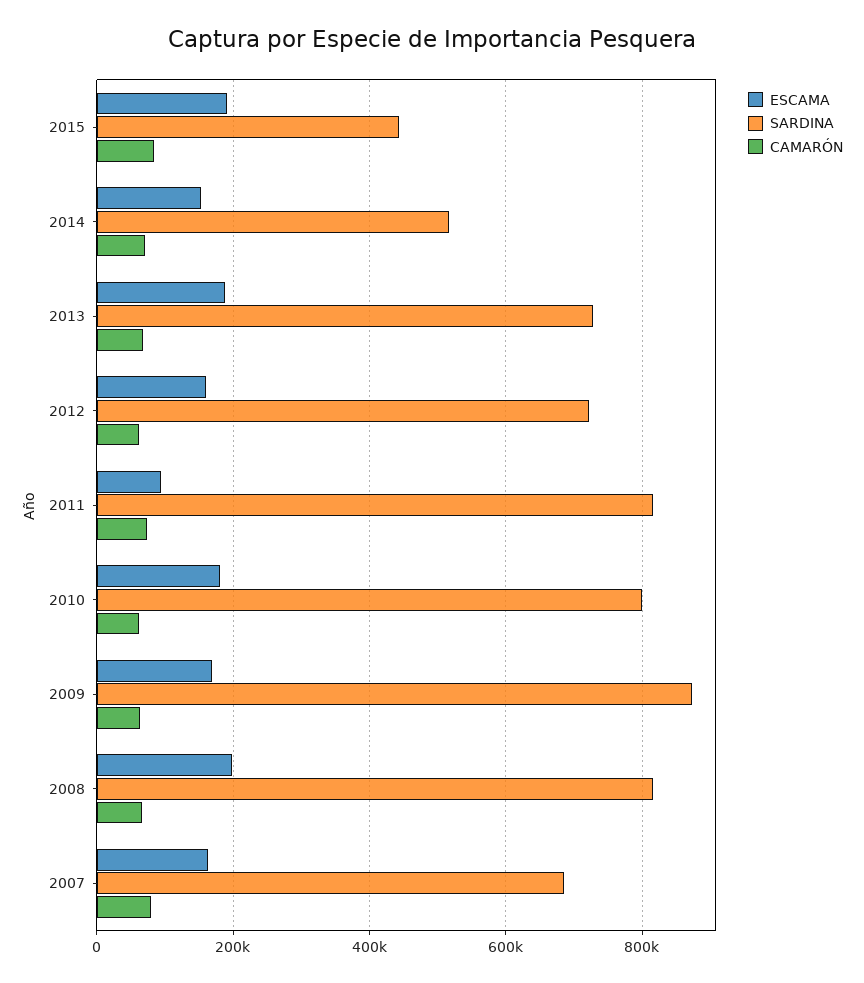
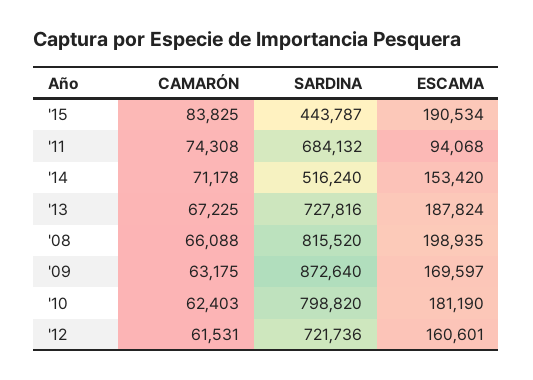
SARDINA, 2011: 820000 -> 684132
ESCAMA, 2007: 160000 -> none
SARDINA, 2007: 680000 -> none
CAMARÓN, 2007: 80000 -> none

